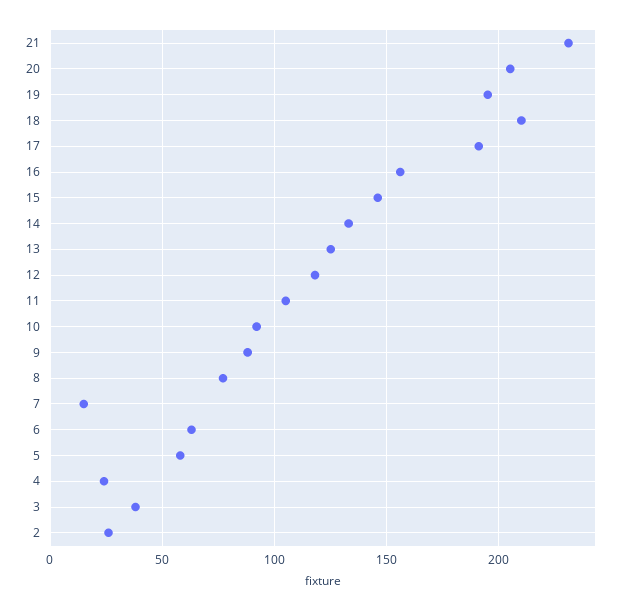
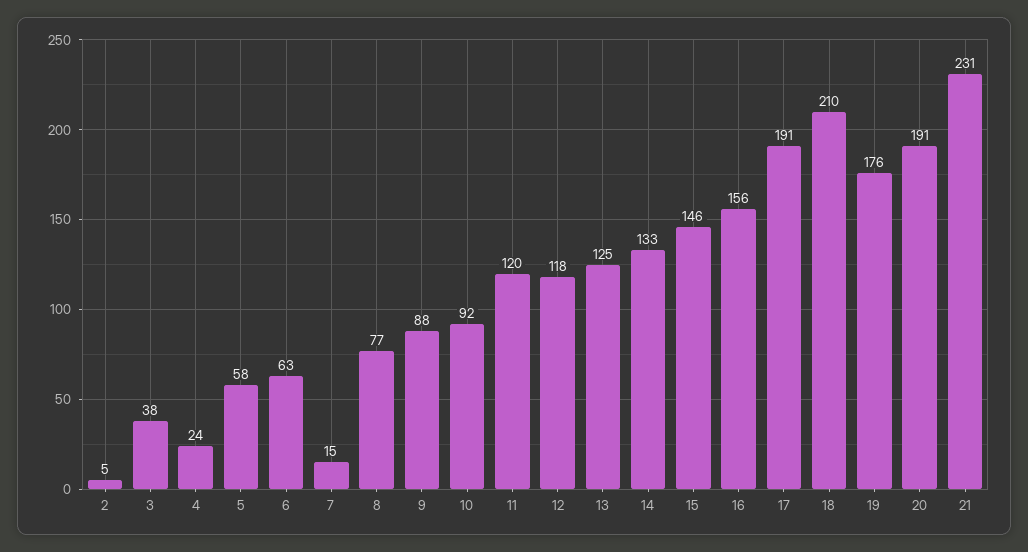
20: 205 -> 191
19: 195 -> 176
11: 105 -> 120
2: 25 -> 5

